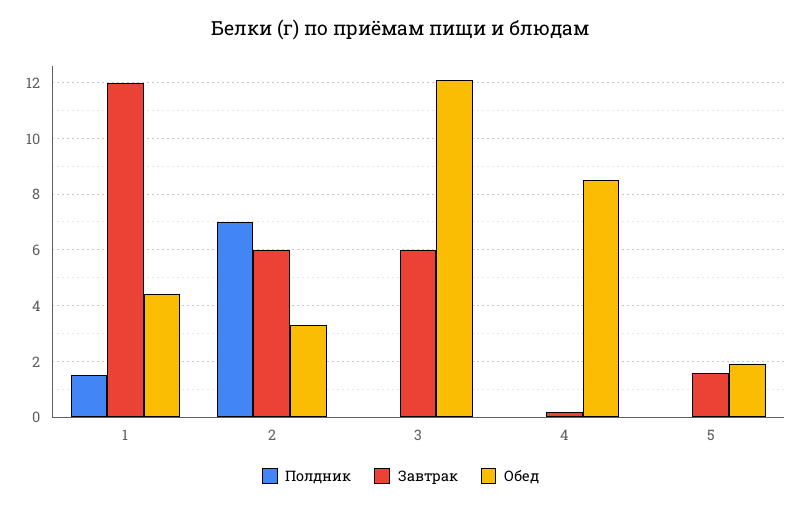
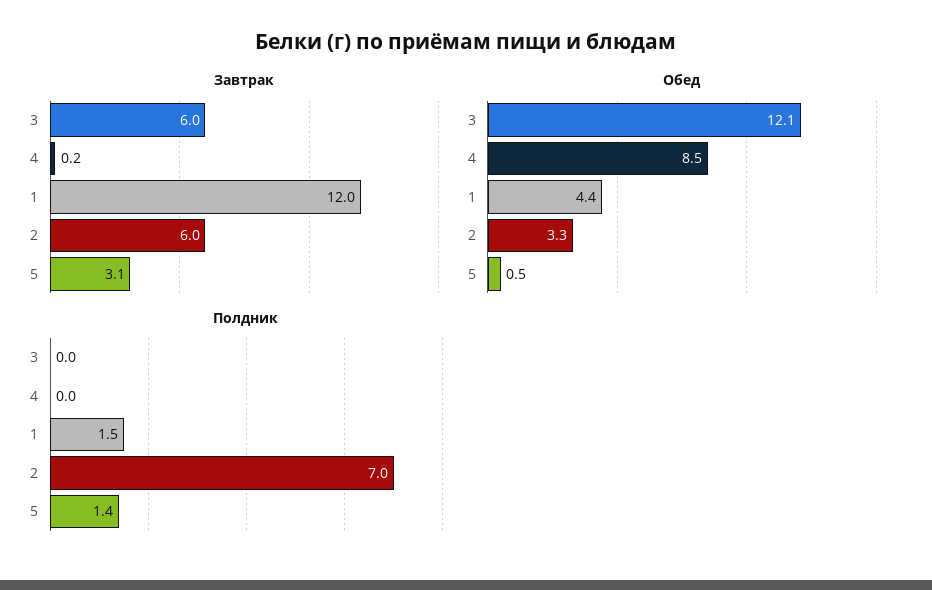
Полдник, 5: 0 -> 1.4
Завтрак, 5: 1.5 -> 3.1
Обед, 5: 2 -> 0.5

